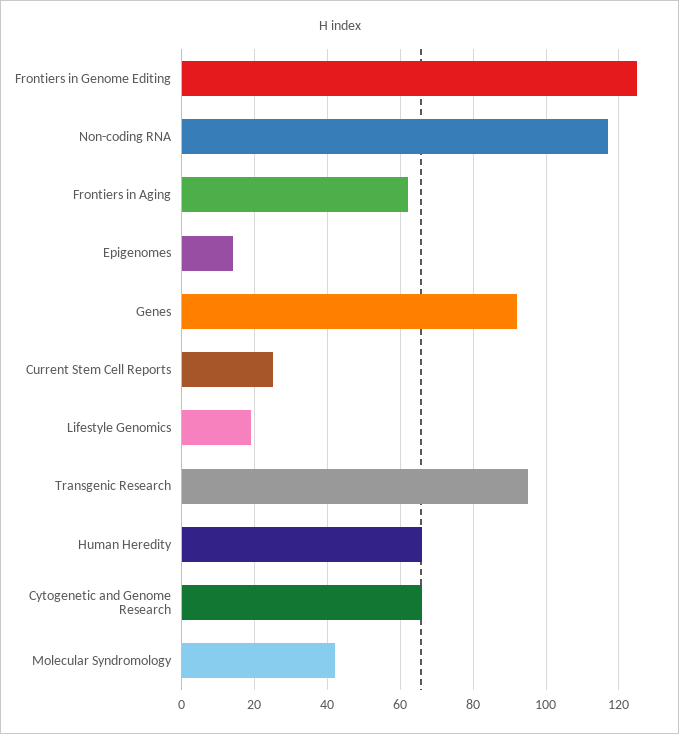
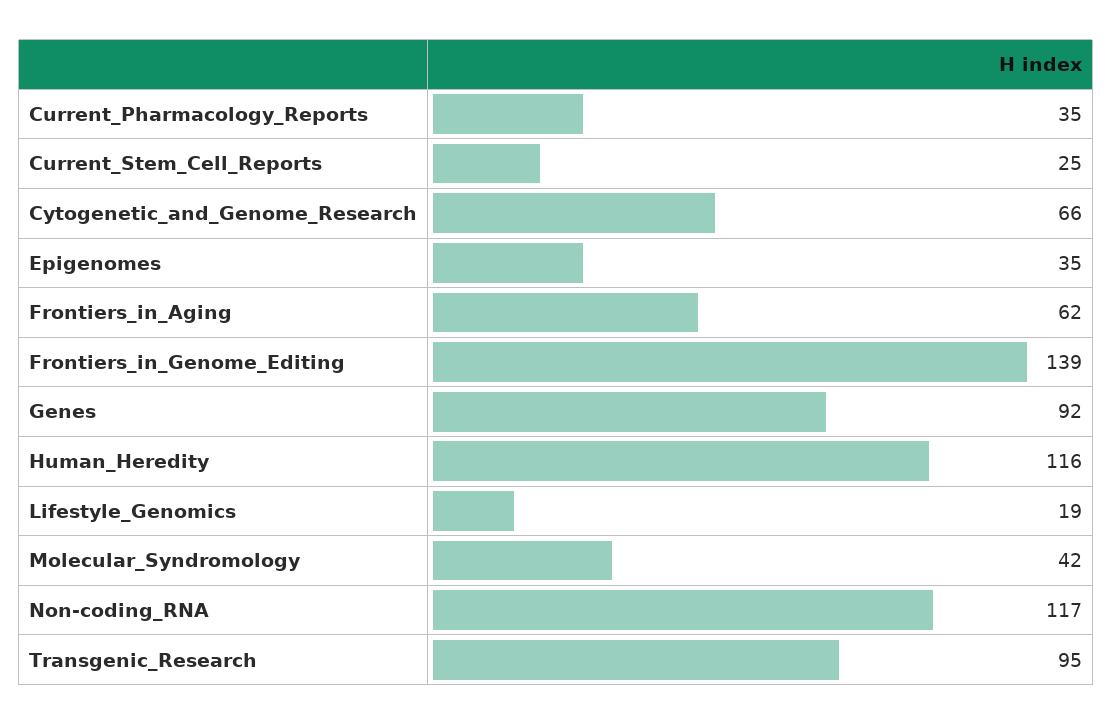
Frontiers in Genome Editing: 125 -> 139
Epigenomes: 15 -> 35
Human Heredity: 65 -> 116
Current_Pharmacology_Reports: none -> 35

